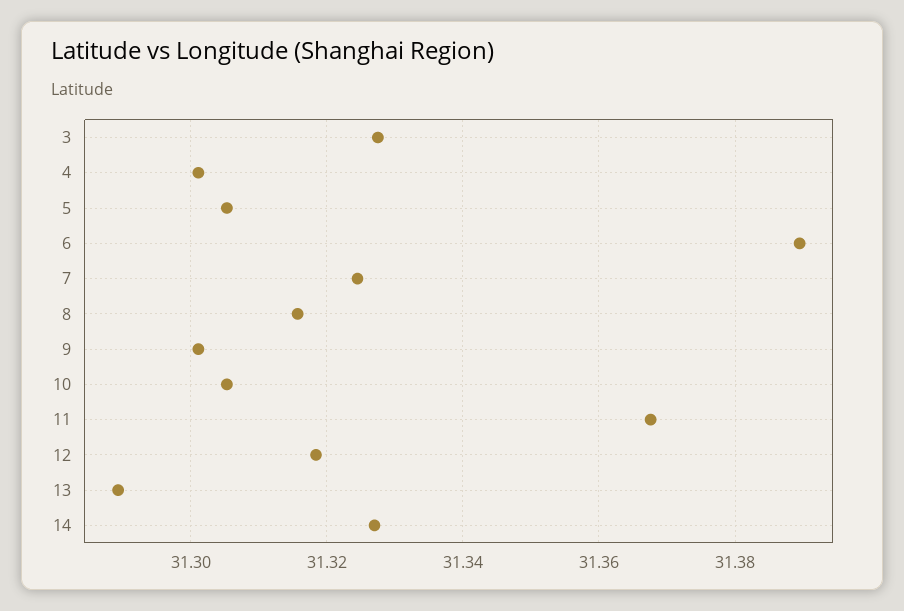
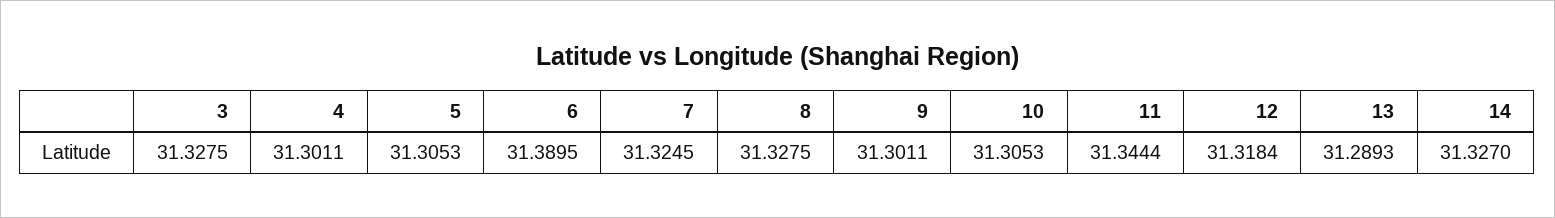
8: 31.316 -> 31.3275
11: 31.368 -> 31.3444

